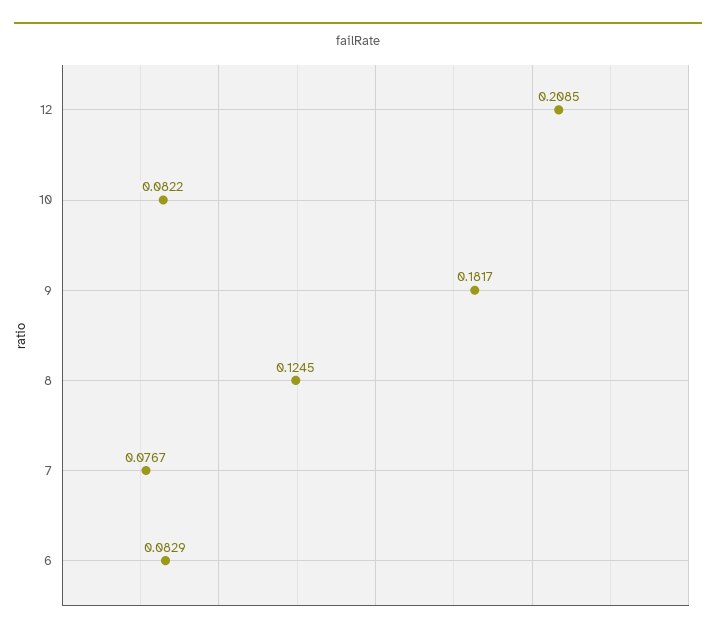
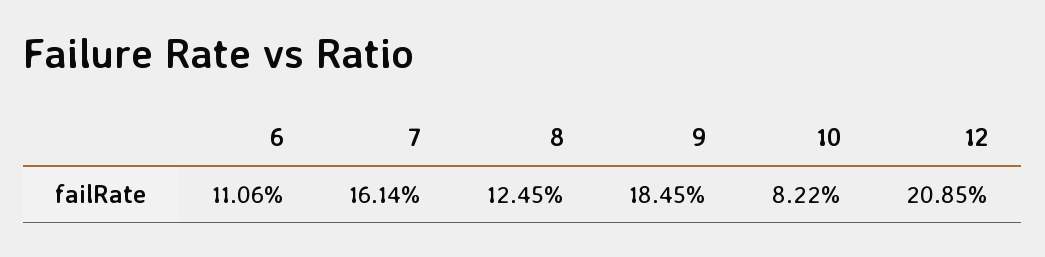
9: 0.1817 -> 0.1845
7: 0.0767 -> 0.1614
6: 0.0829 -> 0.1106

